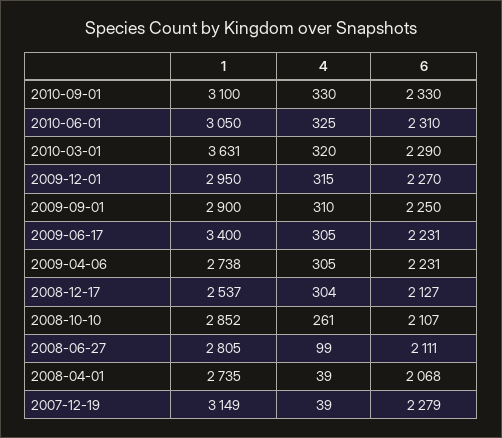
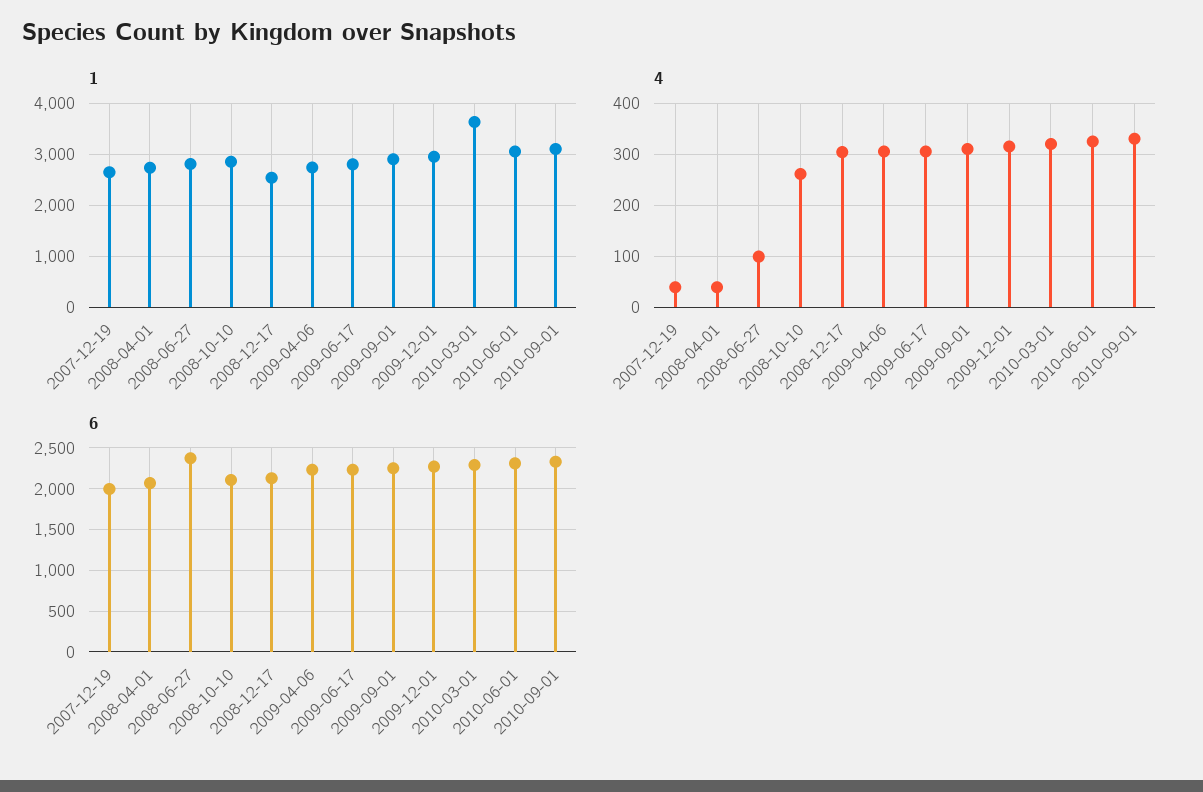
1, 2009-06-17: 3400 -> 2800
6, 2008-06-27: 2111 -> 2400
1, 2007-12-19: 3149 -> 2600
6, 2007-12-19: 2279 -> 2000

